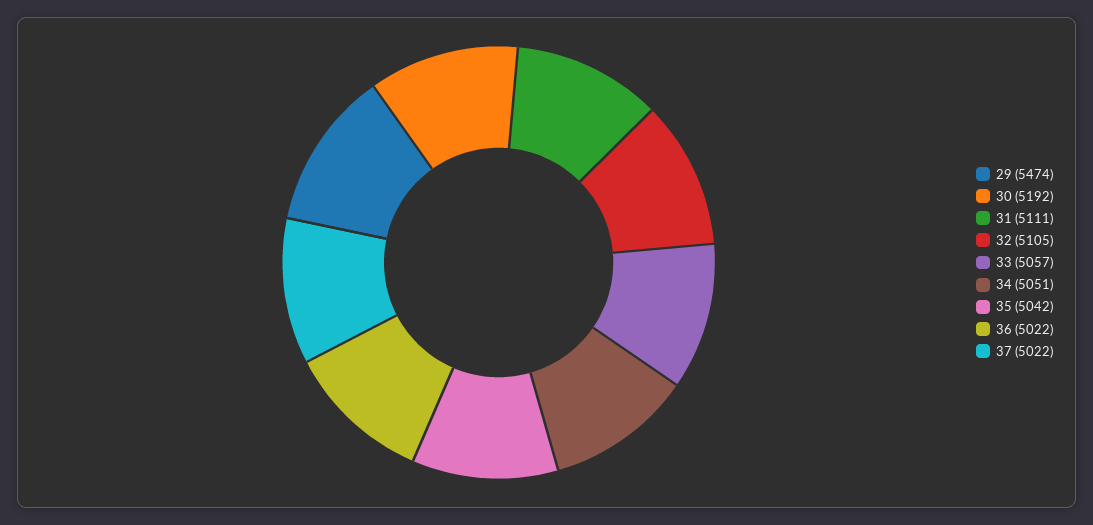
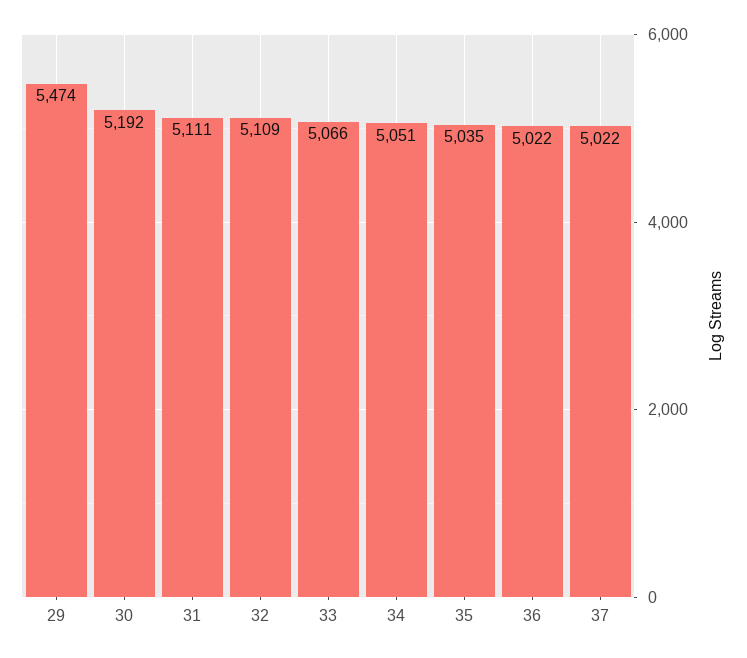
32: 5105 -> 5109
33: 5057 -> 5066
35: 5042 -> 5035

